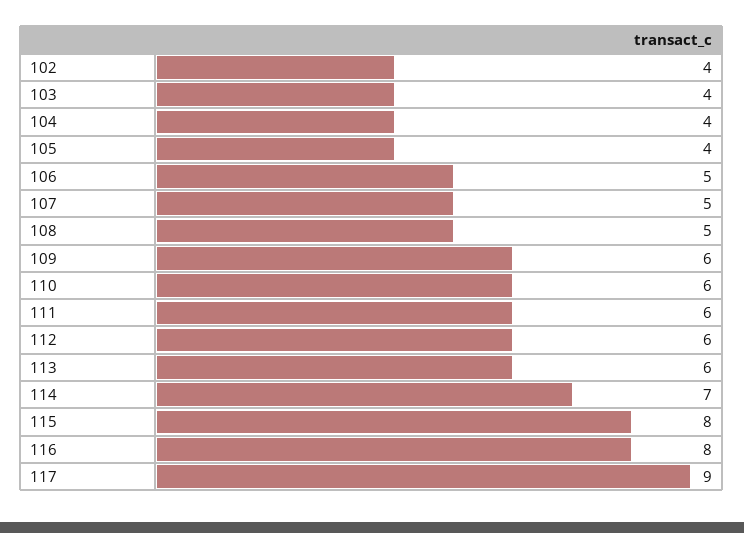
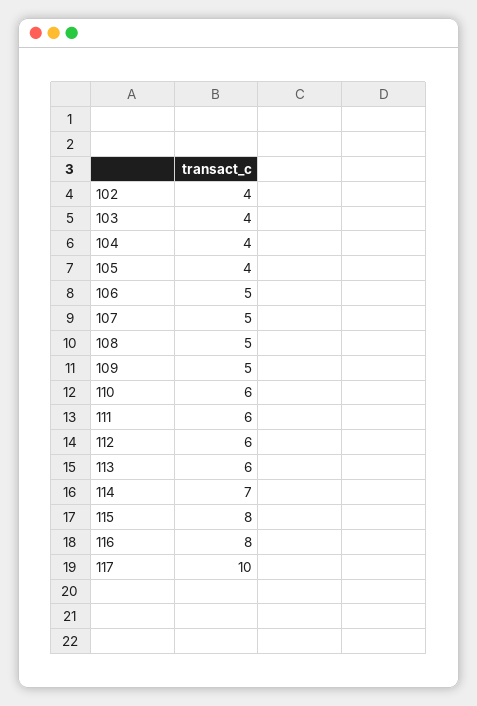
109: 6 -> 5
117: 9 -> 10

